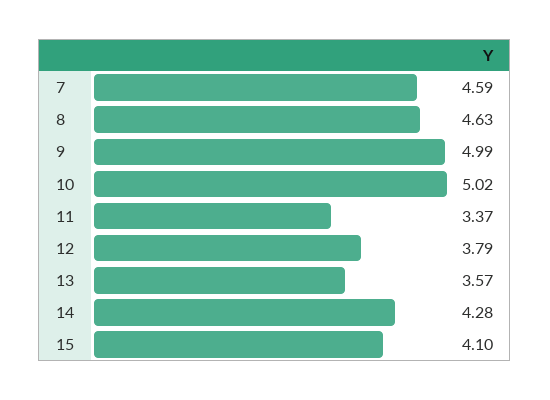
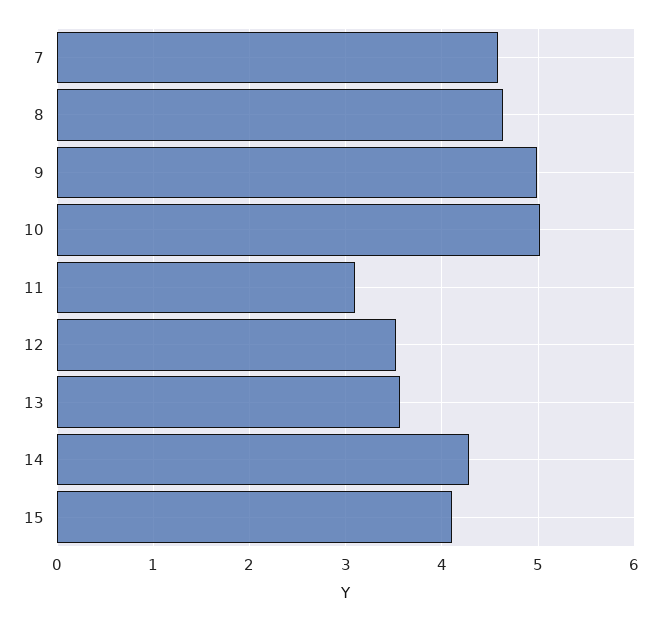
11: 3.37 -> 3.1
12: 3.79 -> 3.5

